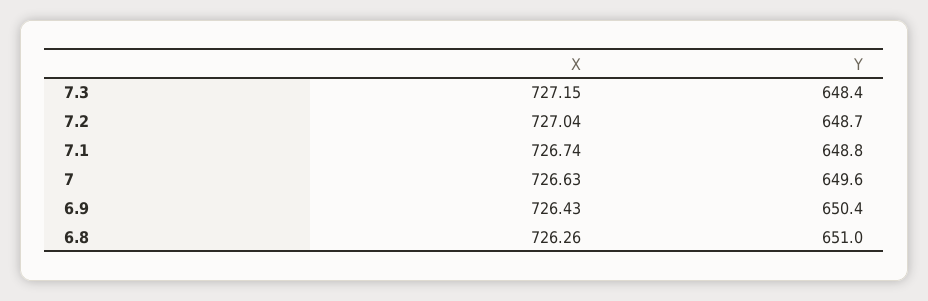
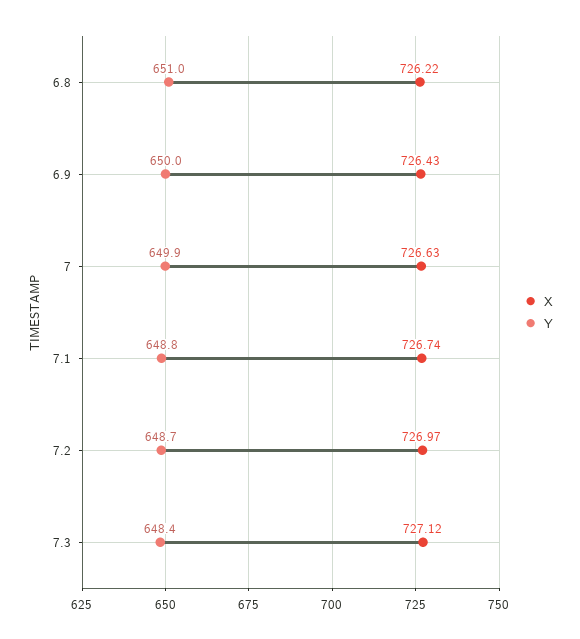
X, 7.3: 727.15 -> 727.12
X, 7.2: 727.04 -> 726.97
Y, 7: 649.6 -> 649.9
Y, 6.9: 650.4 -> 650
X, 6.8: 726.26 -> 726.22

